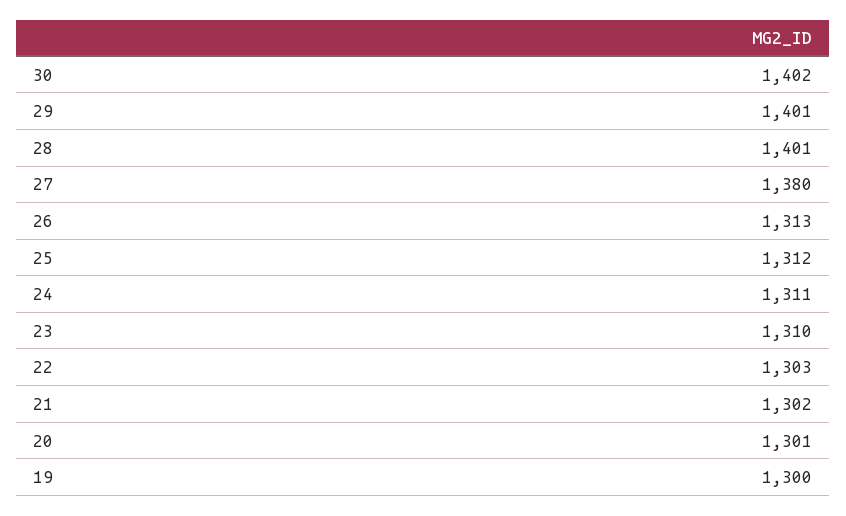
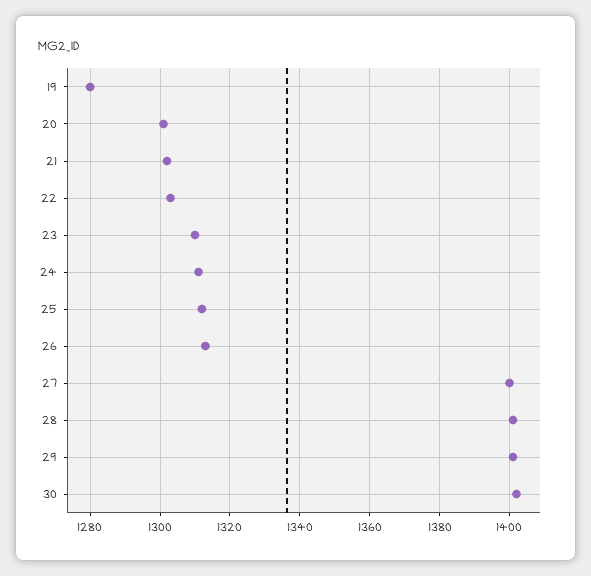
27: 1380 -> 1400
19: 1300 -> 1280

